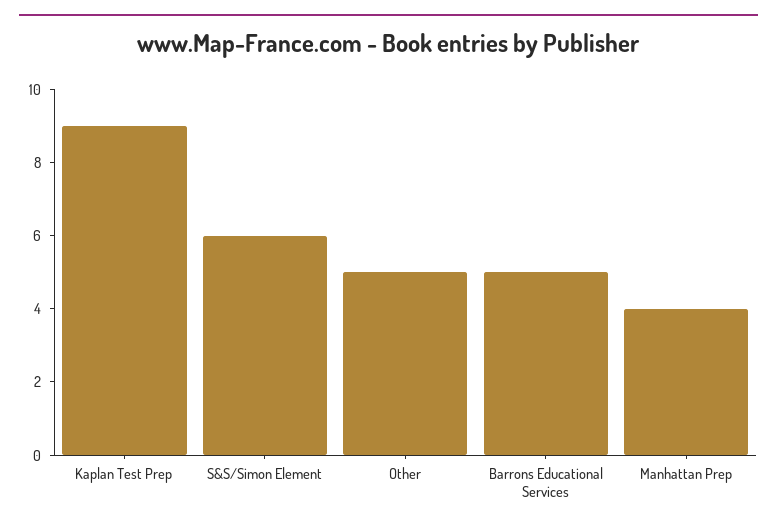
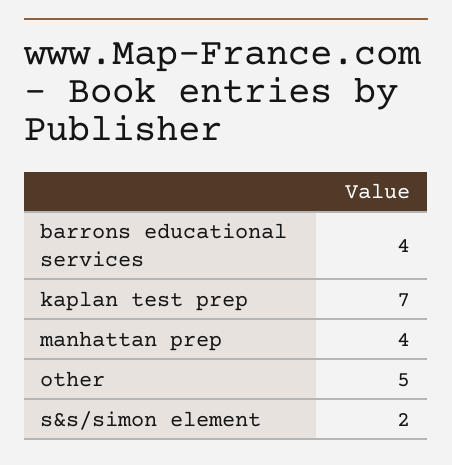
Kaplan Test Prep: 9 -> 7
S&S/Simon Element: 6 -> 2
Barrons Educational Services: 5 -> 4

